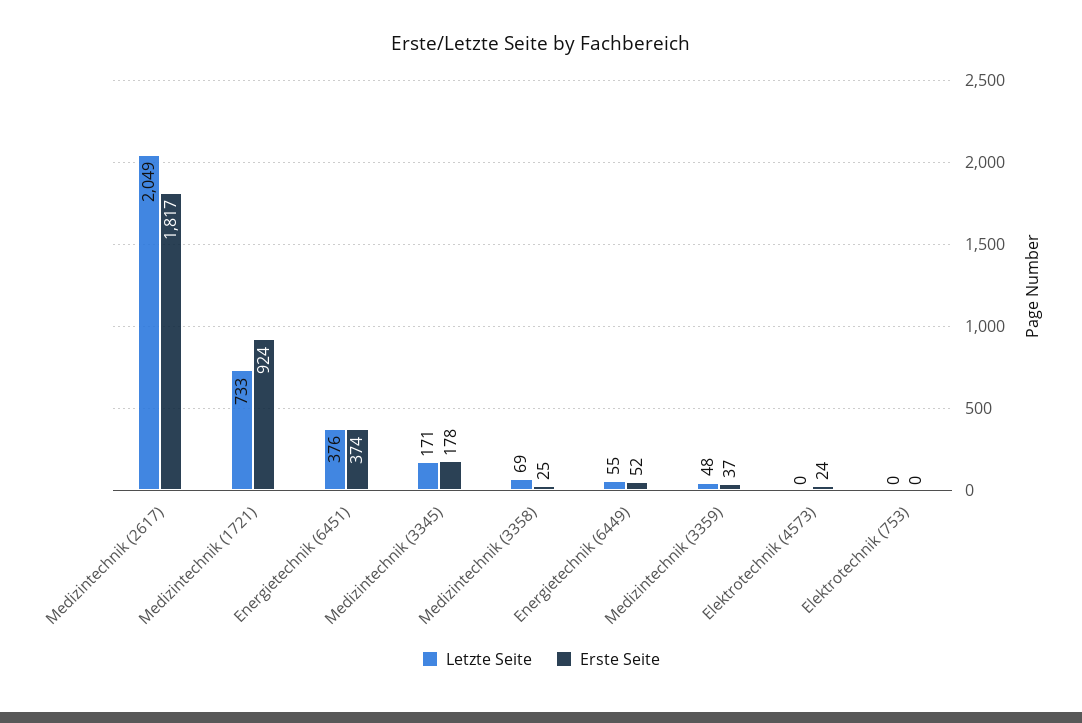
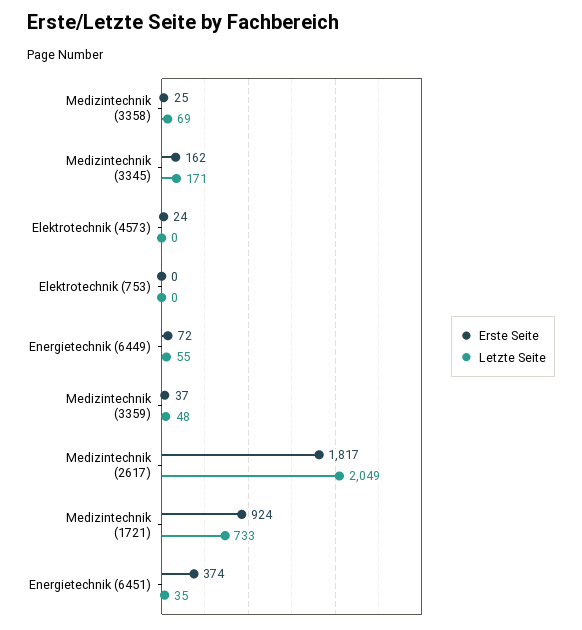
Letzte Seite, Energietechnik (6451): 376 -> 35
Erste Seite, Medizintechnik (3345): 178 -> 162
Erste Seite, Energietechnik (6449): 52 -> 72

